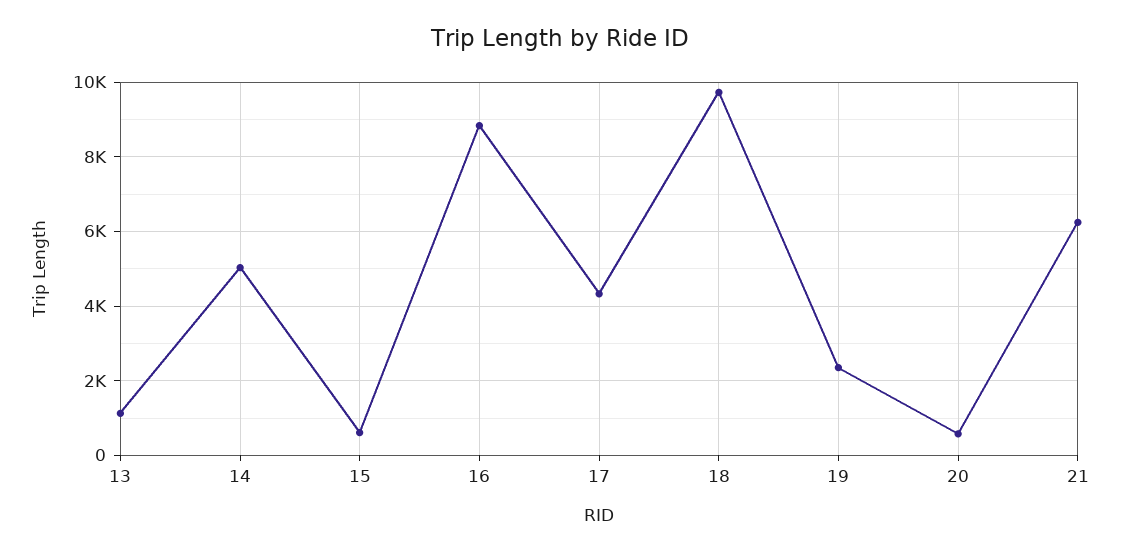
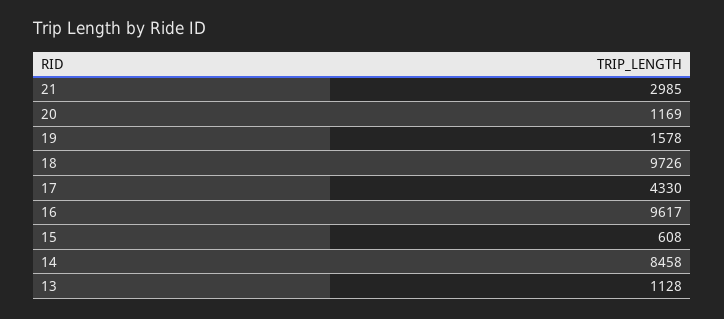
14: 5000 -> 8458
16: 8800 -> 9617
19: 2400 -> 1578
20: 600 -> 1169
21: 6200 -> 2985

